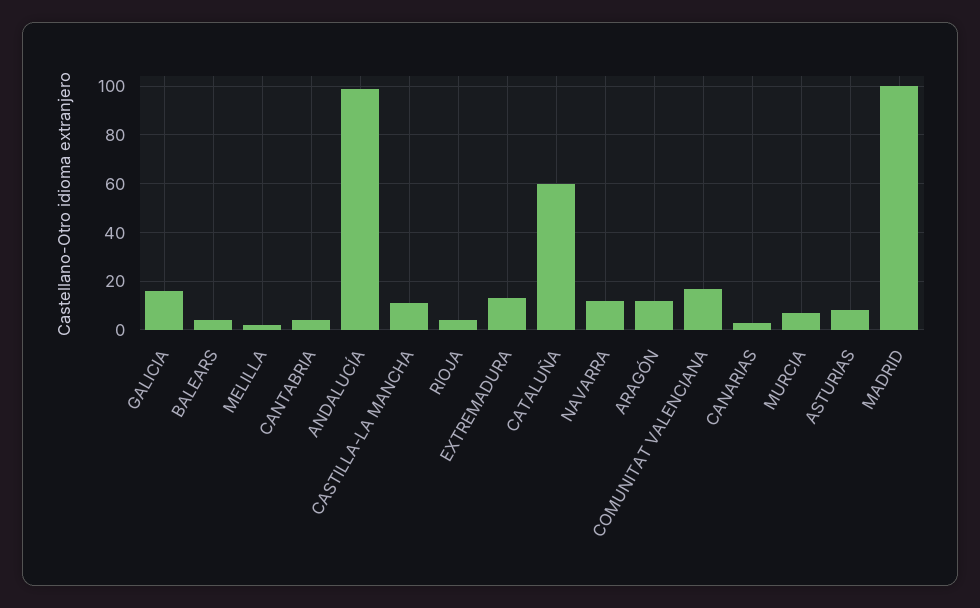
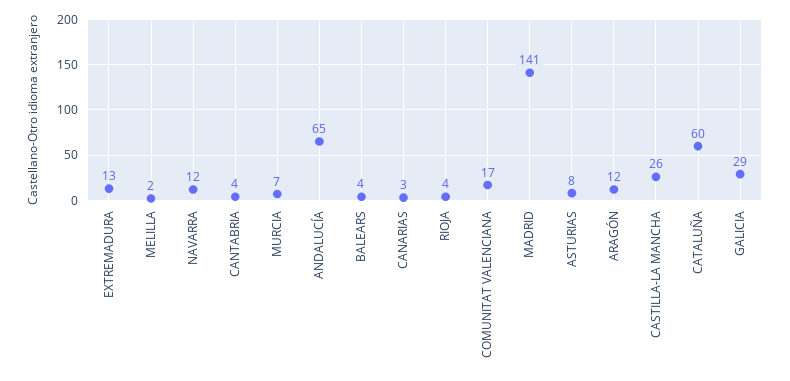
GALICIA: 15 -> 29
ANDALUCÍA: 100 -> 65
CASTILLA-LA MANCHA: 10 -> 26
MADRID: 100 -> 141

